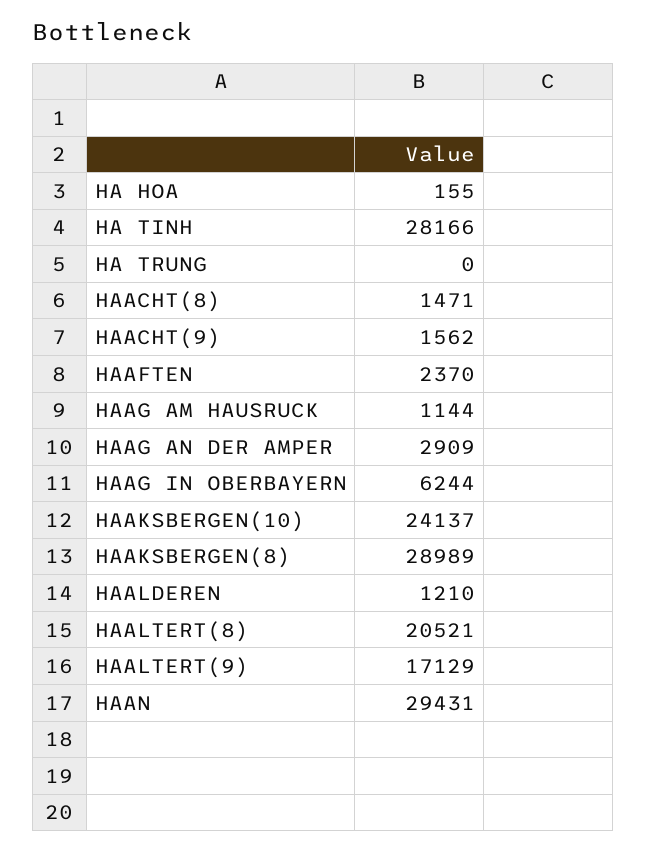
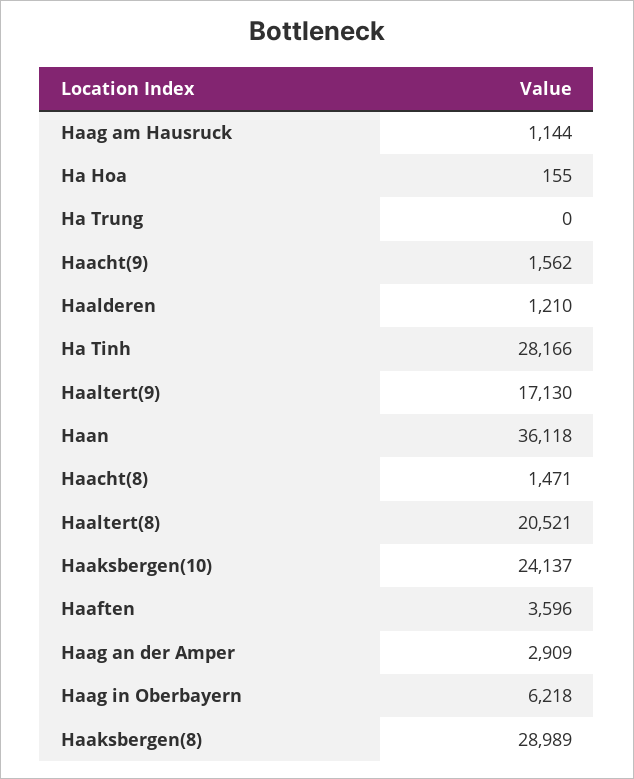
HAAFTEN: 2370 -> 3596
HAAG IN OBERBAYERN: 6244 -> 6218
HAALTERT(9): 17129 -> 17130
HAAN: 29431 -> 36118

